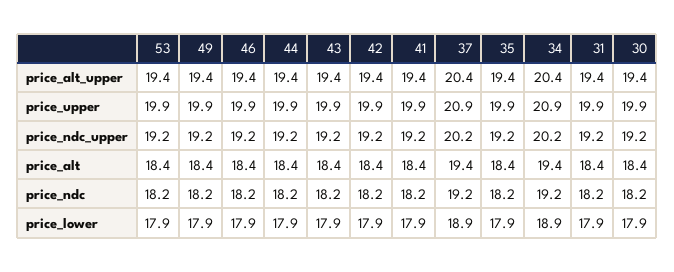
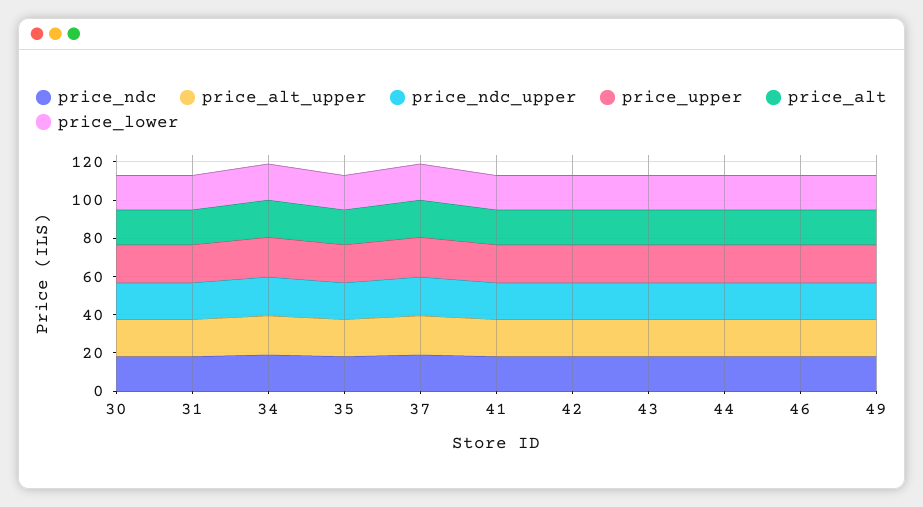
price_alt_upper, 53: 19.4 -> none
price_upper, 53: 19.9 -> none
price_ndc_upper, 53: 19.2 -> none
price_alt, 53: 18.4 -> none
price_ndc, 53: 18.2 -> none
price_lower, 53: 17.9 -> none

